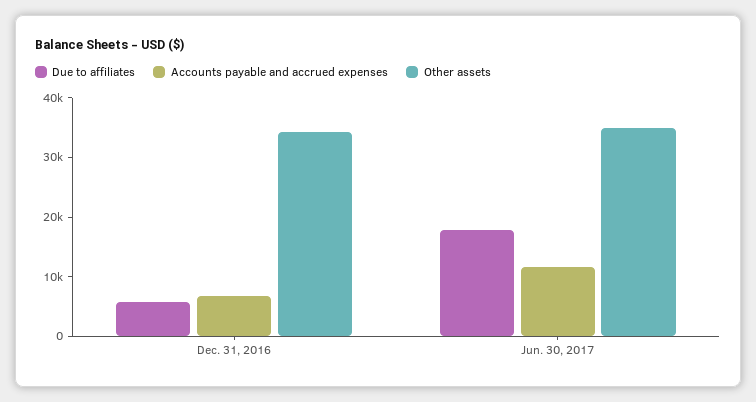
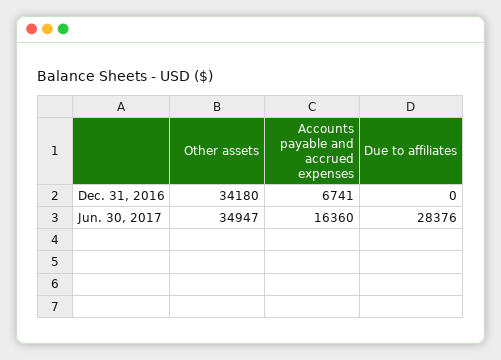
Due to affiliates, Dec. 31, 2016: 6000 -> 0
Due to affiliates, Jun. 30, 2017: 18000 -> 28376
Accounts payable and accrued expenses, Jun. 30, 2017: 12000 -> 16360

